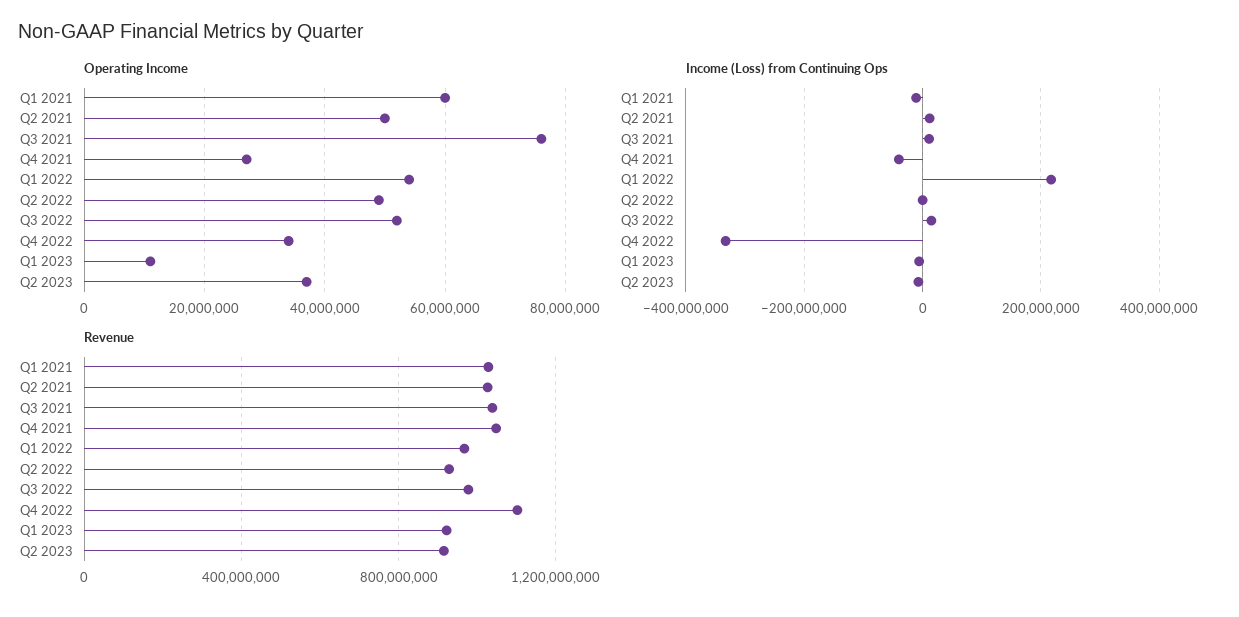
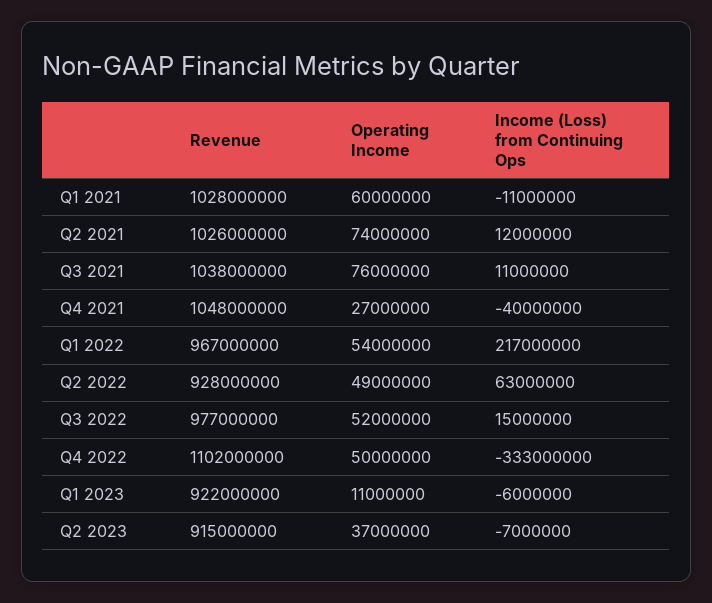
Operating Income, Q2 2021: 50000000 -> 74000000
Operating Income, Q4 2022: 34000000 -> 50000000
Income (Loss) from Continuing Ops, Q2 2022: 0 -> 63000000

